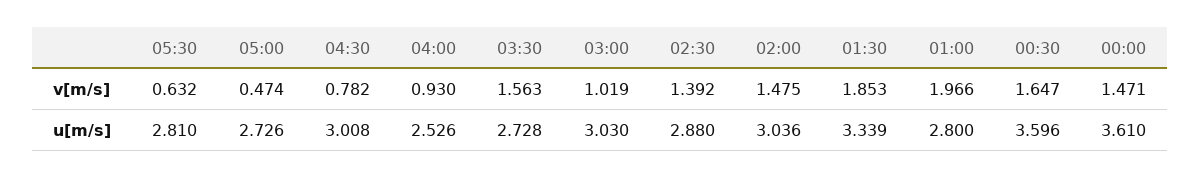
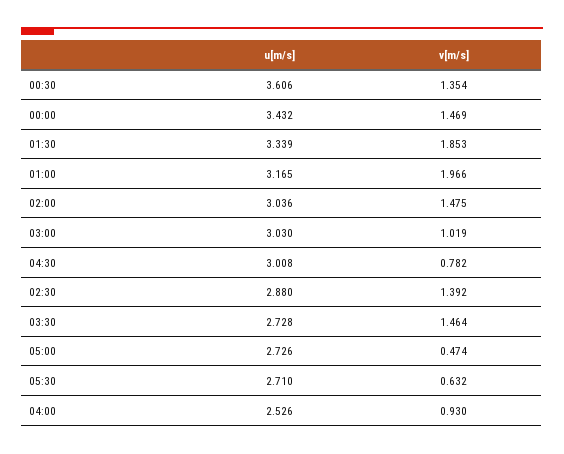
03:30, v[m/s]: 1.563 -> 1.464
00:30, v[m/s]: 1.647 -> 1.354
00:00, v[m/s]: 1.471 -> 1.469
05:30, u[m/s]: 2.81 -> 2.71
01:00, u[m/s]: 2.8 -> 3.165
00:30, u[m/s]: 3.596 -> 3.606
00:00, u[m/s]: 3.61 -> 3.432

